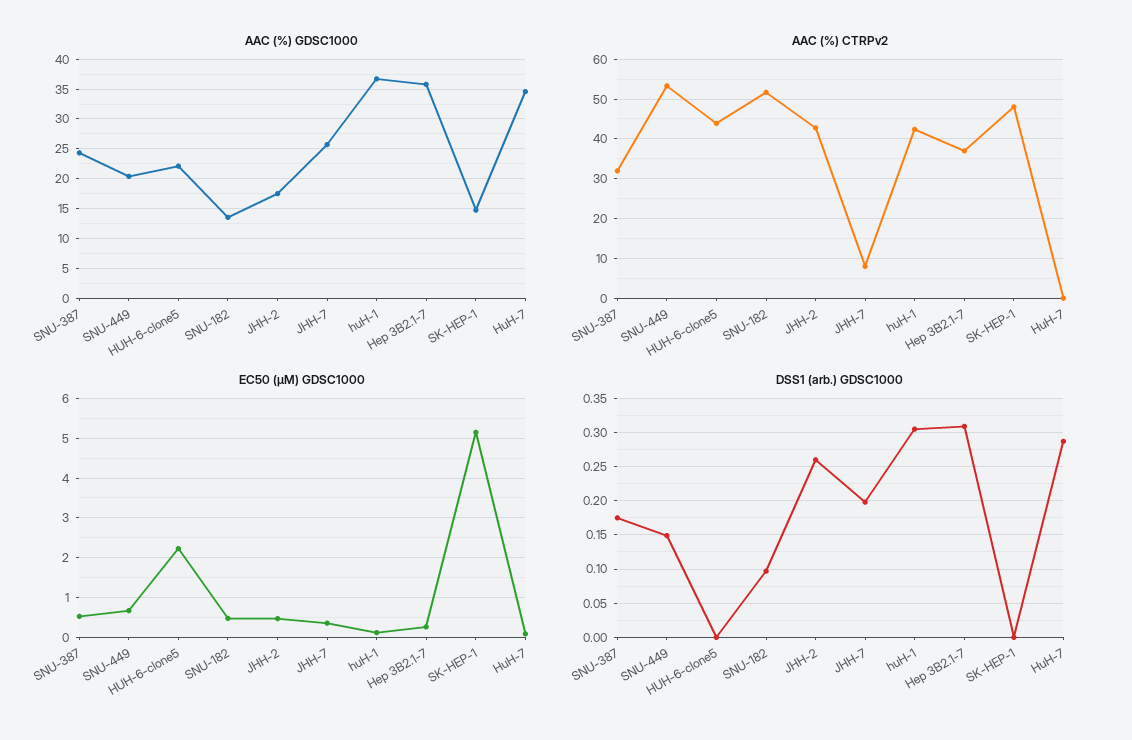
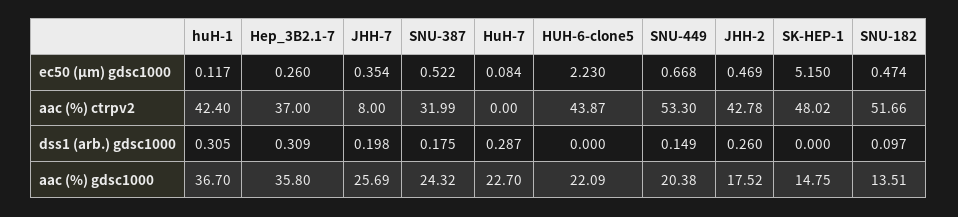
AAC (%) GDSC1000, HuH-7: 35 -> 22.7

